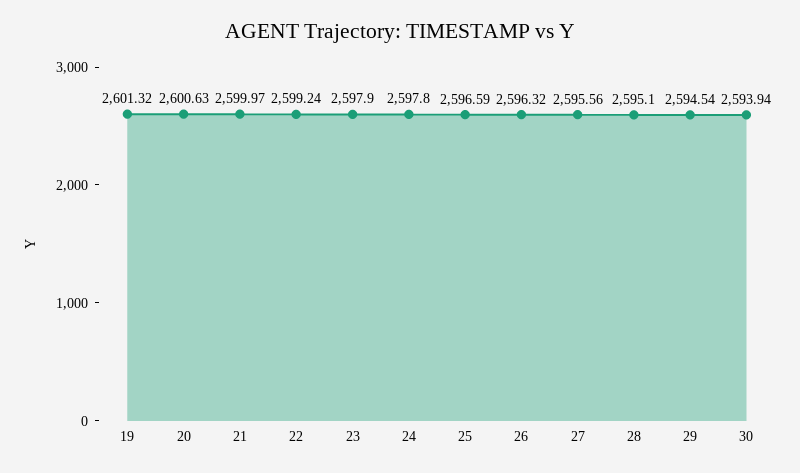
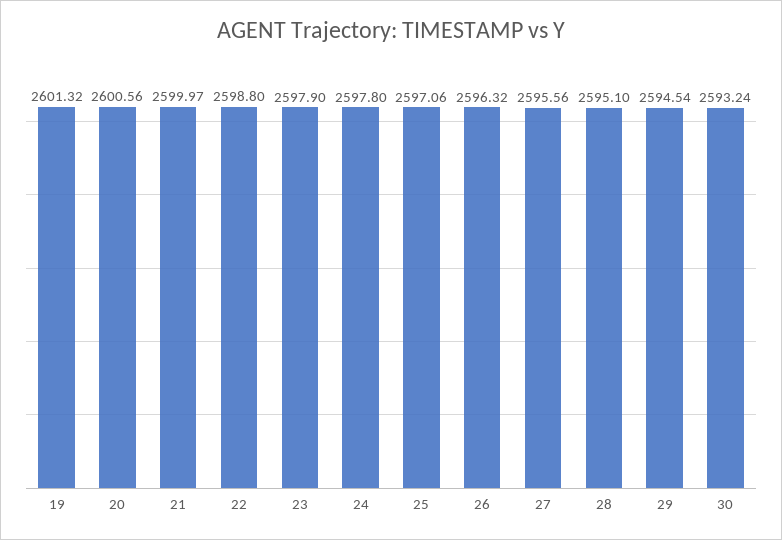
20: 2600.63 -> 2600.56
22: 2599.24 -> 2598.8
25: 2596.59 -> 2597.06
30: 2593.94 -> 2593.24

